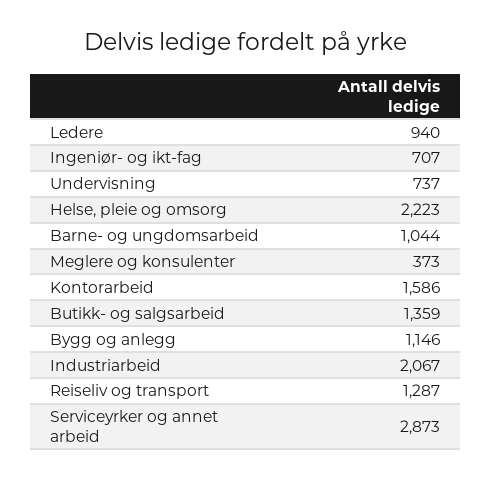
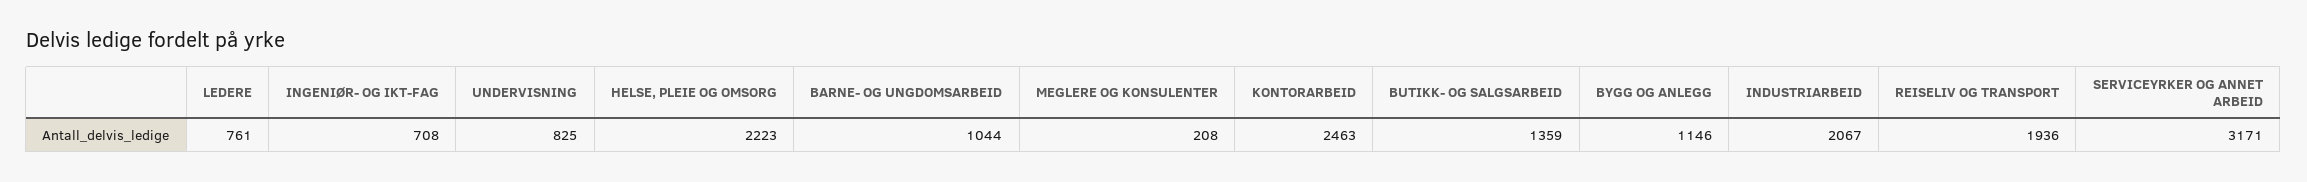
Ledere: 940 -> 761
Ingeniør- og ikt-fag: 707 -> 708
Undervisning: 737 -> 825
Meglere og konsulenter: 373 -> 208
Kontorarbeid: 1586 -> 2463
Reiseliv og transport: 1287 -> 1936
Serviceyrker og annet arbeid: 2873 -> 3171

